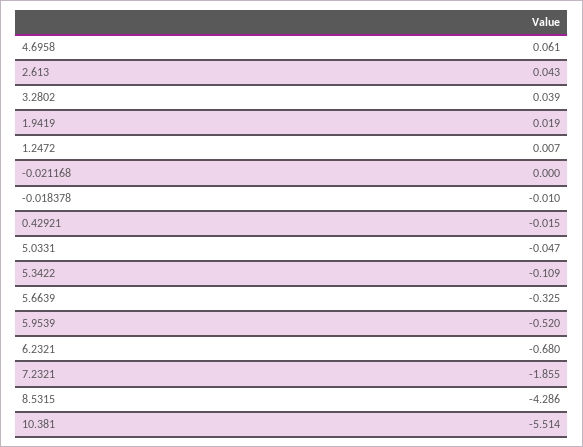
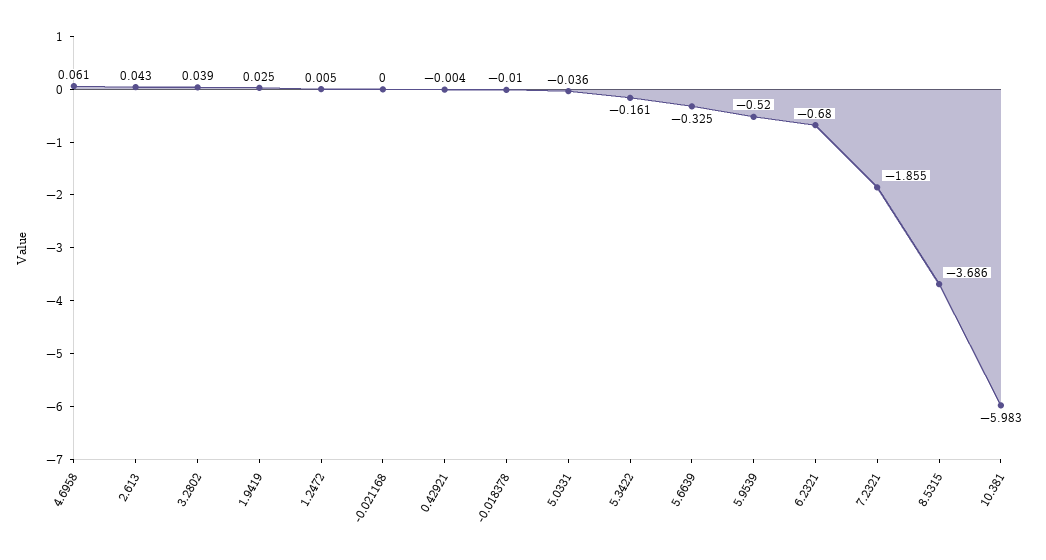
1.9419: 0.019 -> 0.025
1.2472: 0.007 -> 0.005
0.42921: -0.015 -> -0.004
5.0331: -0.047 -> -0.036
5.3422: -0.109 -> -0.161
8.5315: -4.286 -> -3.686
10.381: -5.514 -> -5.983

